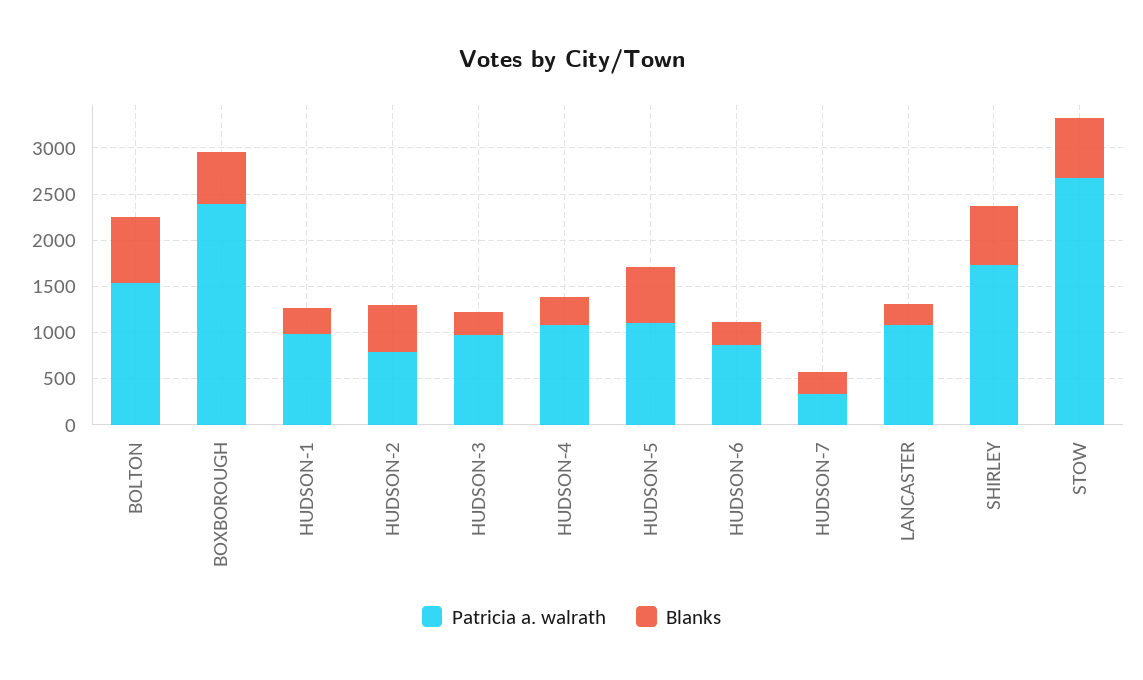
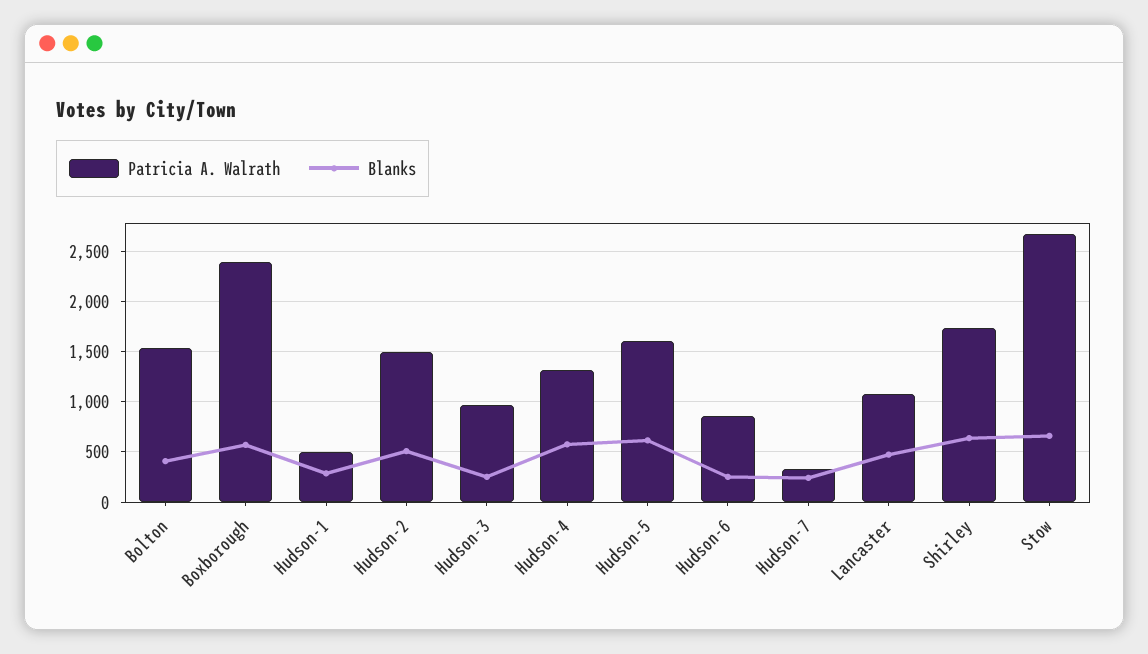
Blanks, BOLTON: 700 -> 400
Patricia a. walrath, HUDSON-1: 1000 -> 500
Patricia a. walrath, HUDSON-2: 800 -> 1500
Patricia a. walrath, HUDSON-4: 1100 -> 1300
Blanks, HUDSON-4: 300 -> 600
Patricia a. walrath, HUDSON-5: 1100 -> 1600
Blanks, LANCASTER: 200 -> 500

